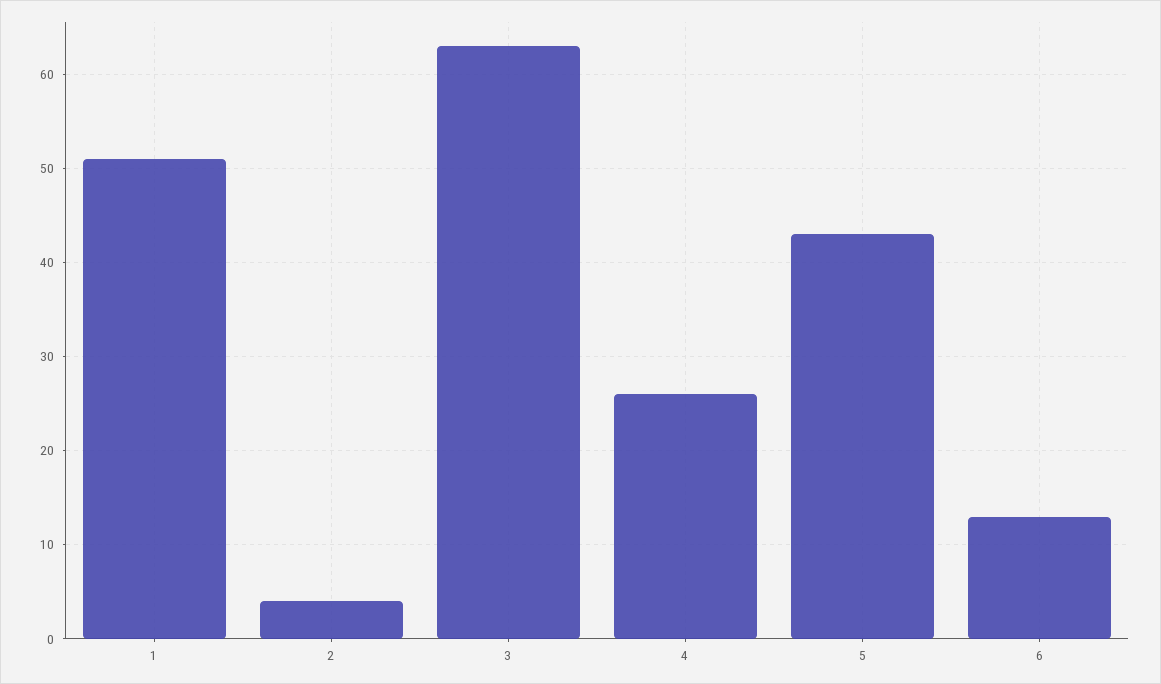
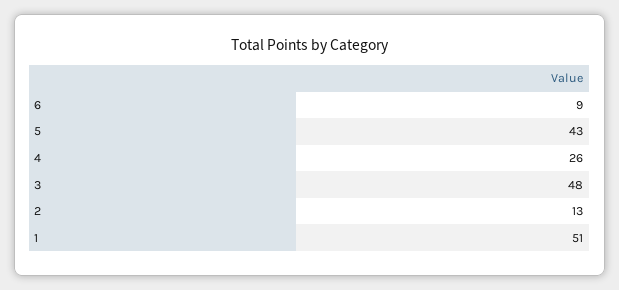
2: 4 -> 13
3: 63 -> 48
6: 13 -> 9

